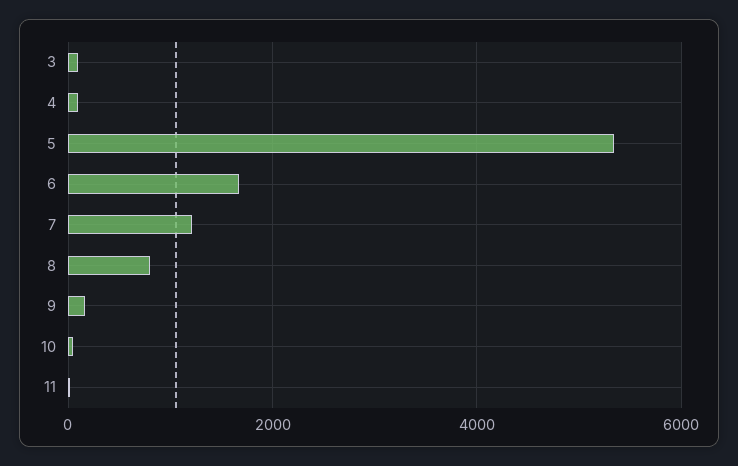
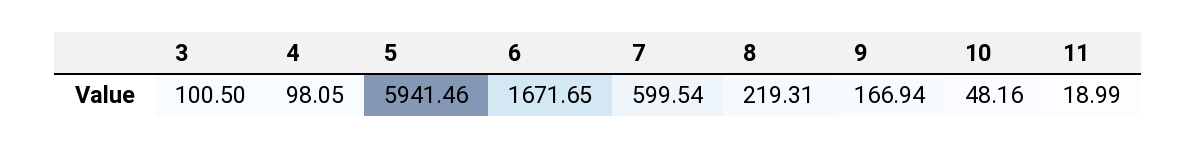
5: 5400 -> 5941.46
7: 1200 -> 599.54
8: 800 -> 219.31

